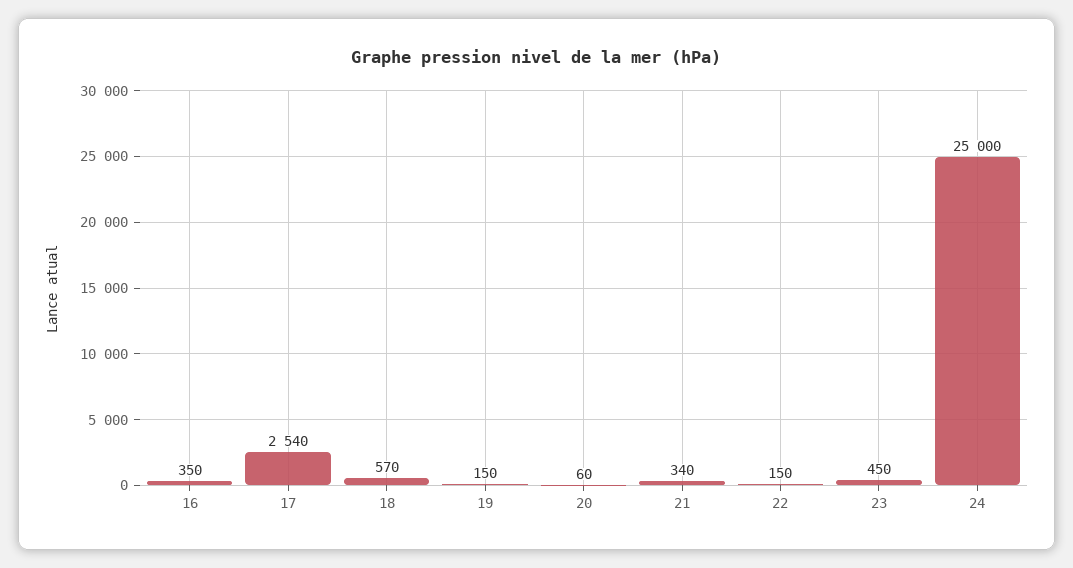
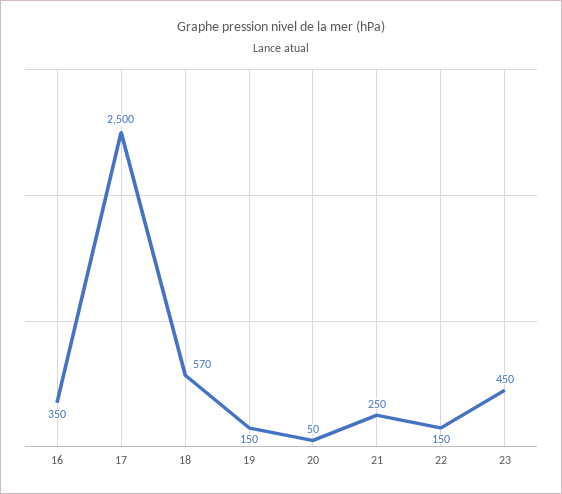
17: 2540 -> 2500
20: 60 -> 50
21: 340 -> 250
24: 25000 -> none

